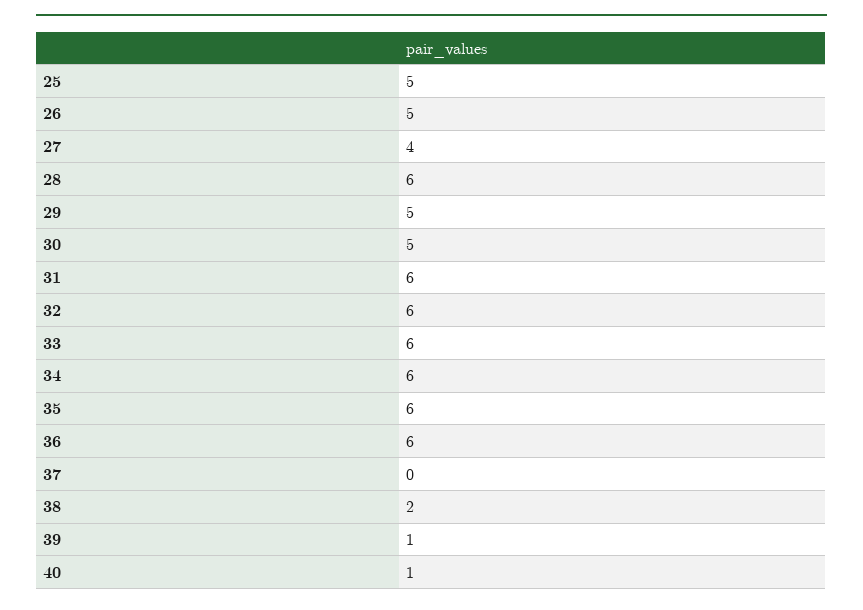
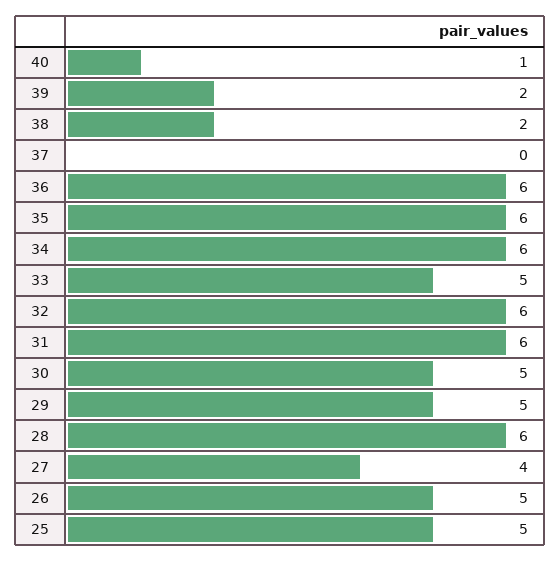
33: 6 -> 5
39: 1 -> 2

